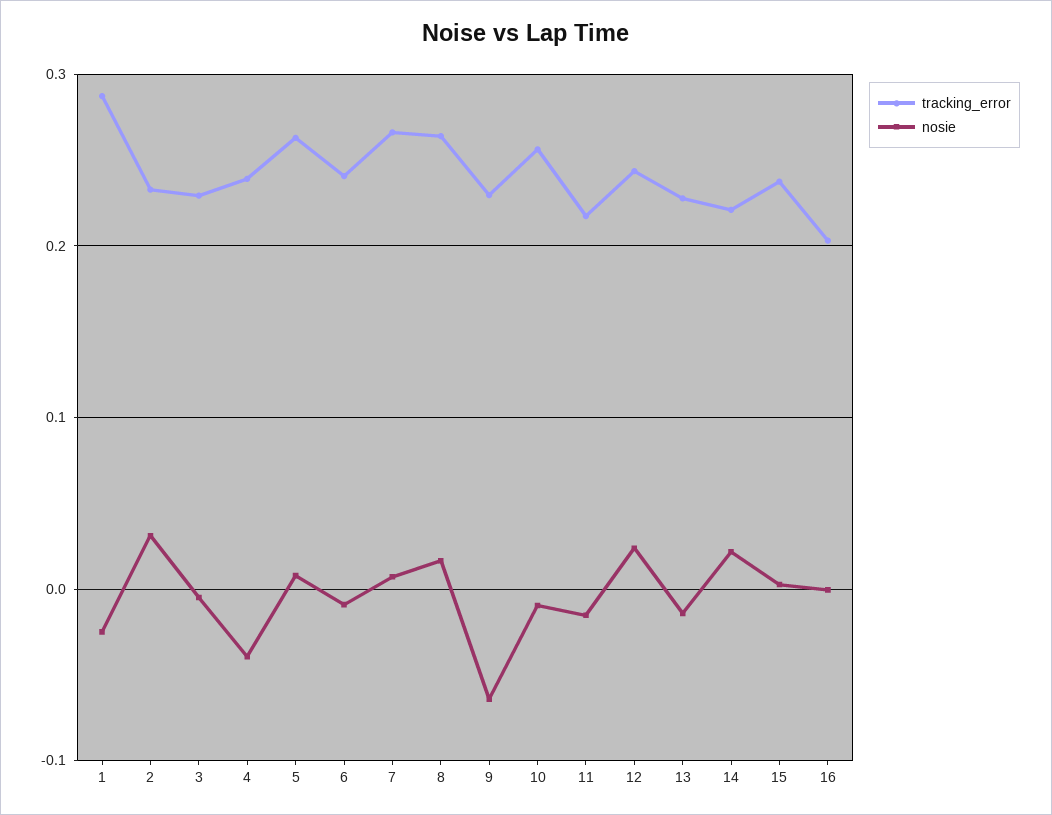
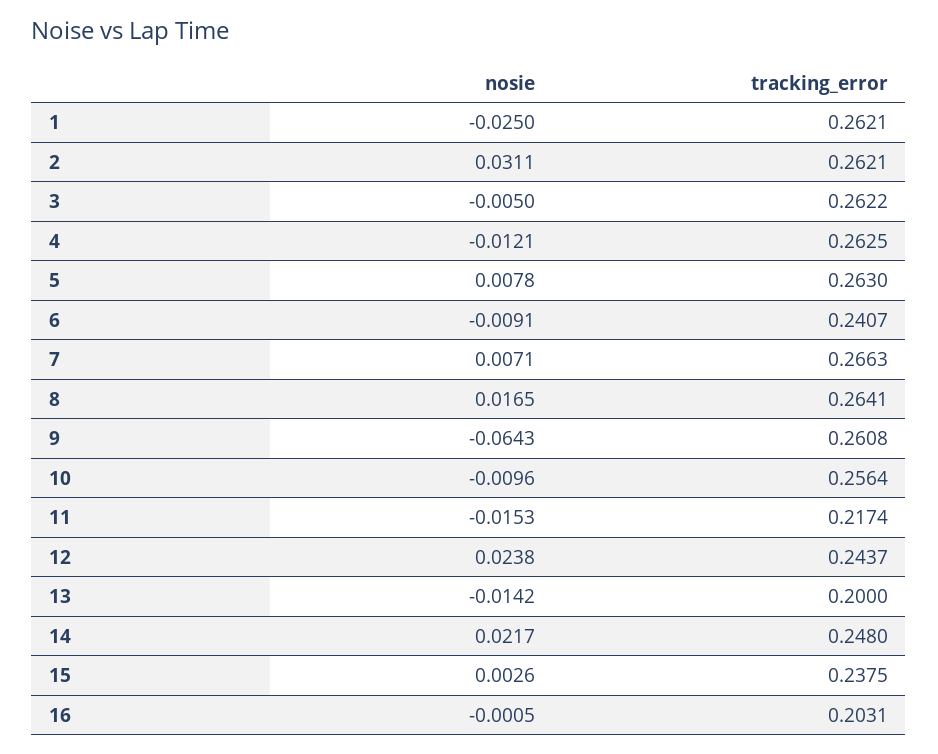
tracking_error, 1: 0.29 -> 0.2621
tracking_error, 2: 0.23 -> 0.2621
tracking_error, 3: 0.23 -> 0.2622
tracking_error, 4: 0.24 -> 0.2625
nosie, 4: -0.04 -> -0.0121
tracking_error, 9: 0.23 -> 0.2608
tracking_error, 13: 0.23 -> 0.2
tracking_error, 14: 0.22 -> 0.248

